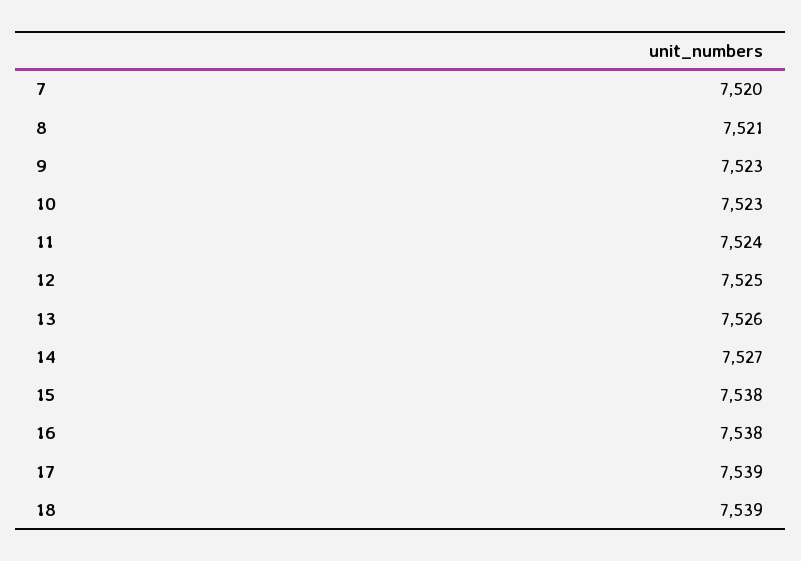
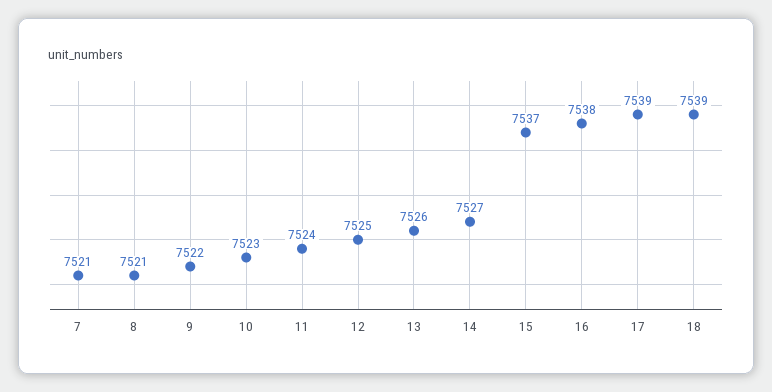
7: 7520 -> 7521
9: 7523 -> 7522
15: 7538 -> 7537

